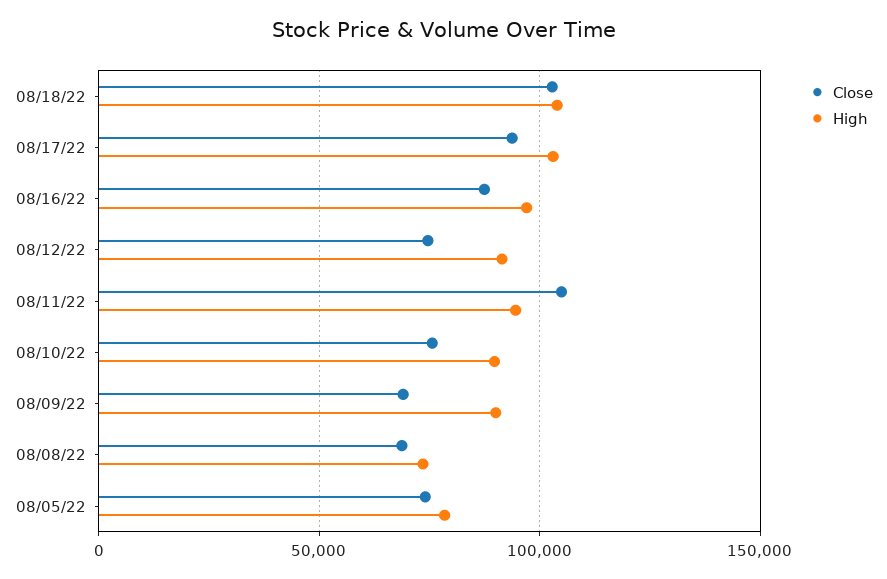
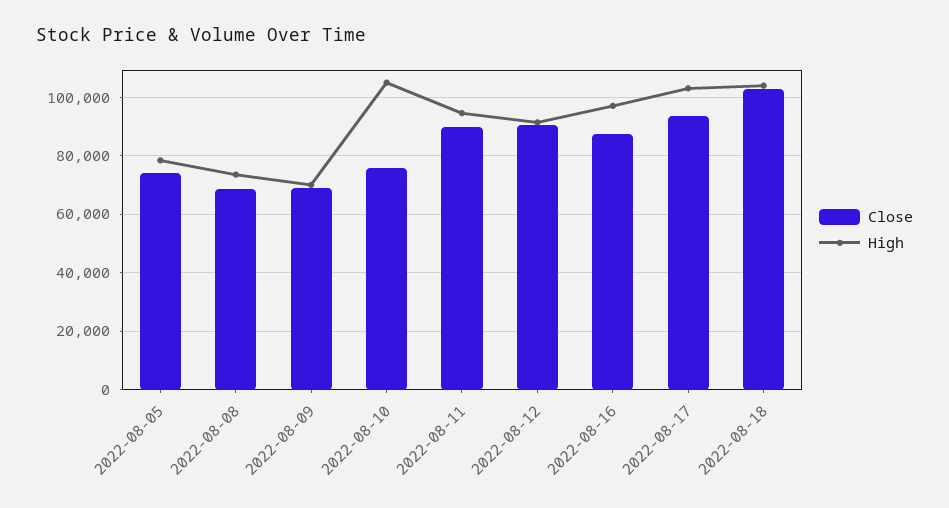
Close, 08/12/22: 75000 -> 90000
Close, 08/11/22: 105000 -> 90000
High, 08/10/22: 90000 -> 105000
High, 08/09/22: 90000 -> 70000

